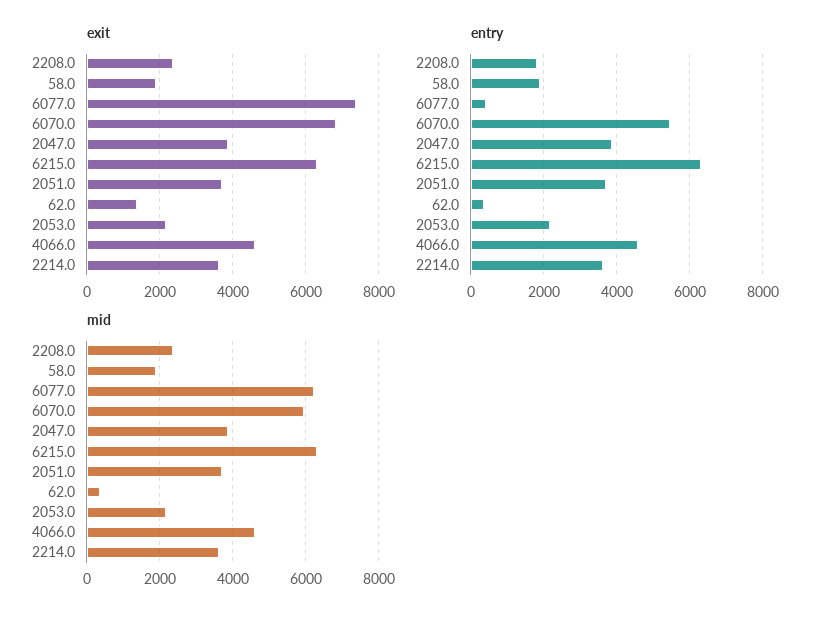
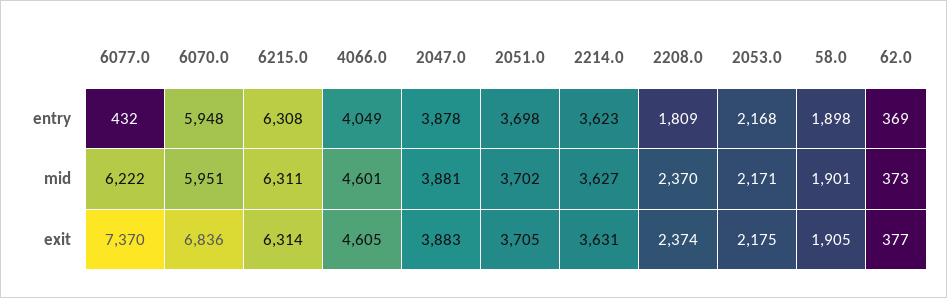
exit, 62.0: 1400 -> 377
entry, 6070.0: 5400 -> 5948
entry, 4066.0: 4600 -> 4049

